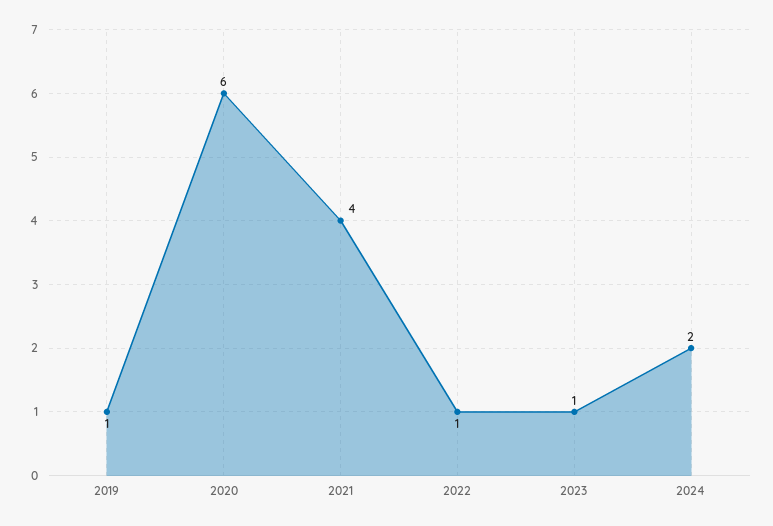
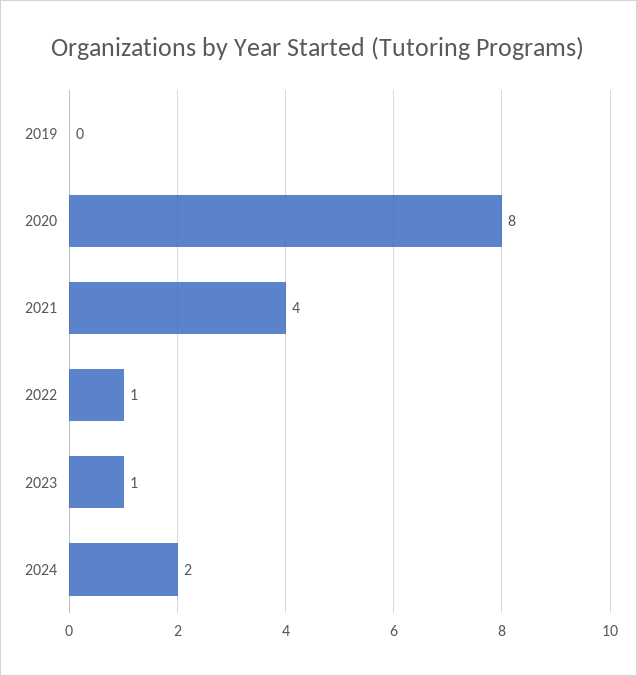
2019: 1 -> 0
2020: 6 -> 8

